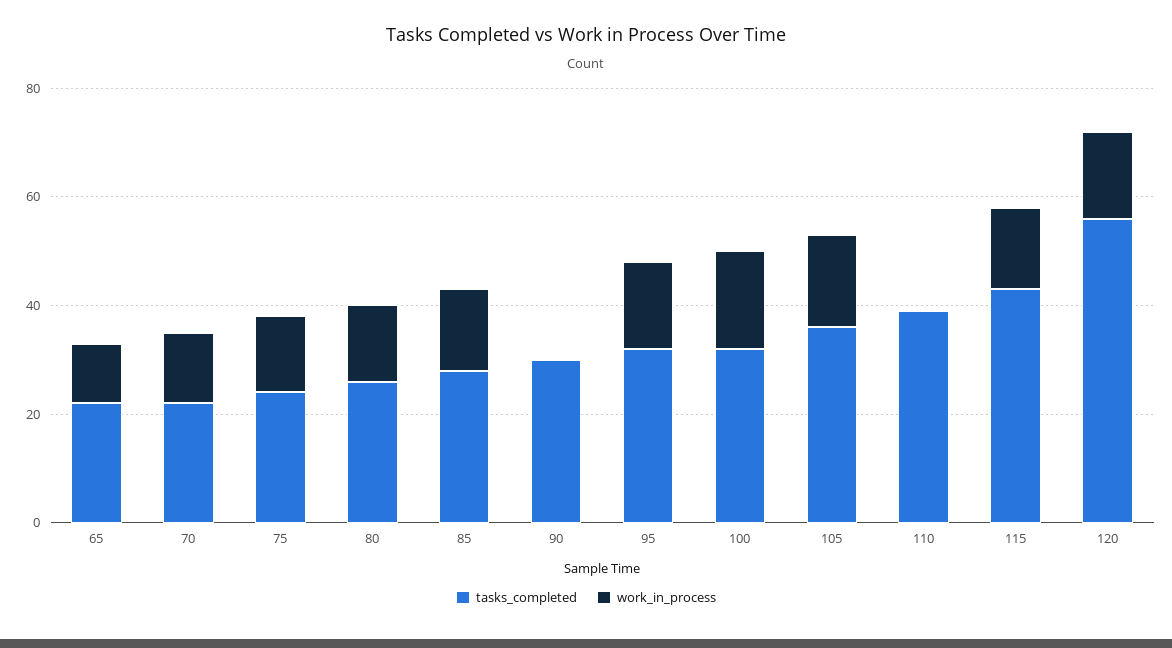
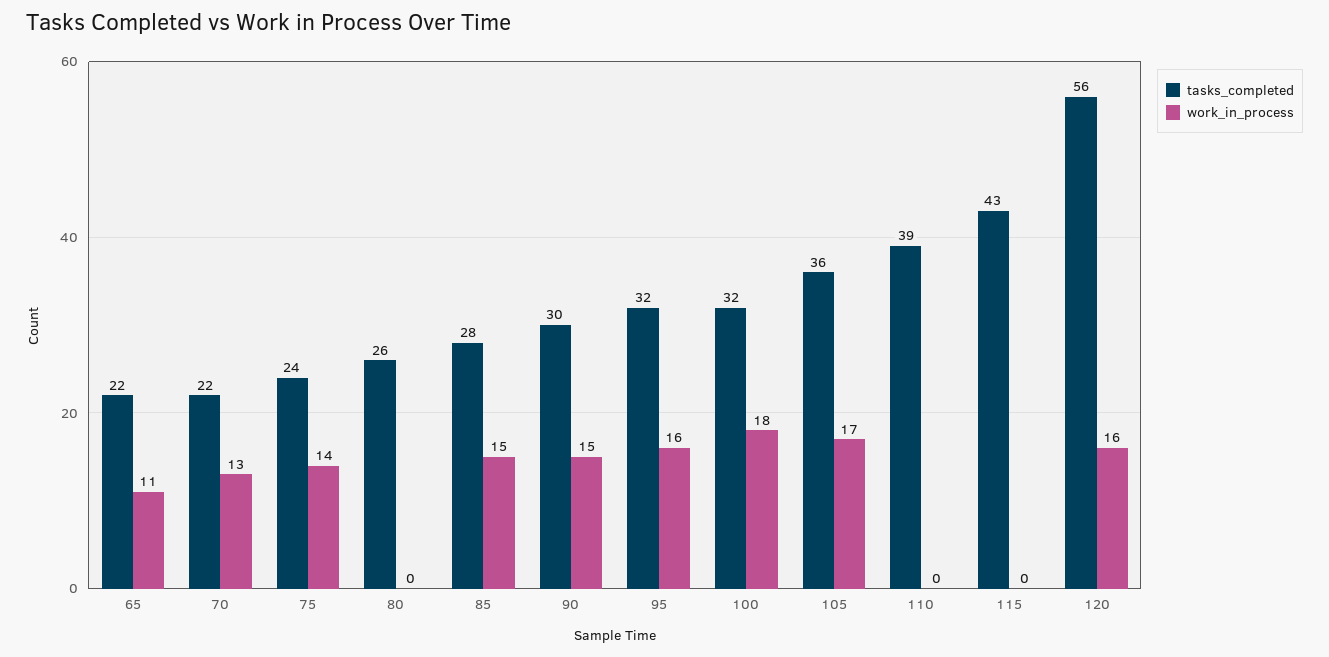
work_in_process, 80: 15 -> 0
work_in_process, 90: 0 -> 15
work_in_process, 115: 15 -> 0

